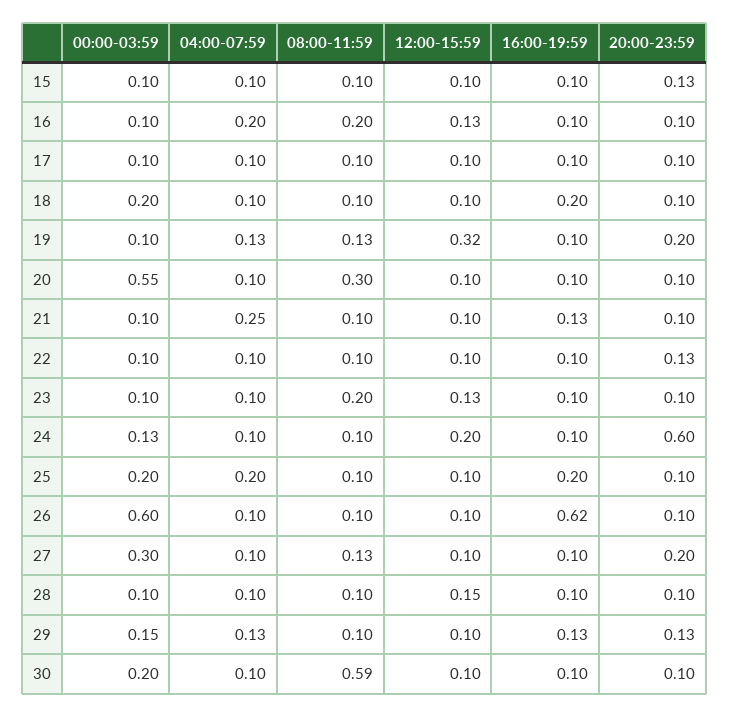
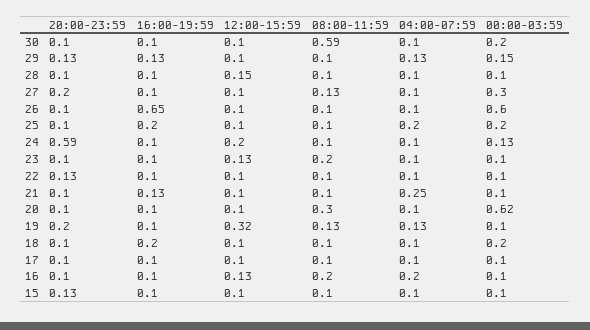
00:00-03:59, 20: 0.55 -> 0.62
20:00-23:59, 24: 0.6 -> 0.59
16:00-19:59, 26: 0.62 -> 0.65

